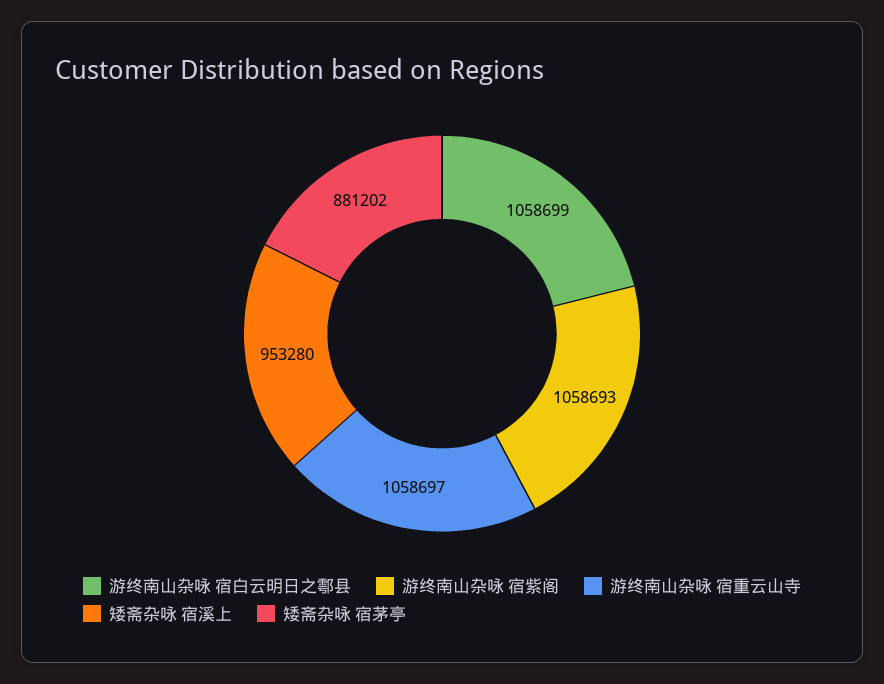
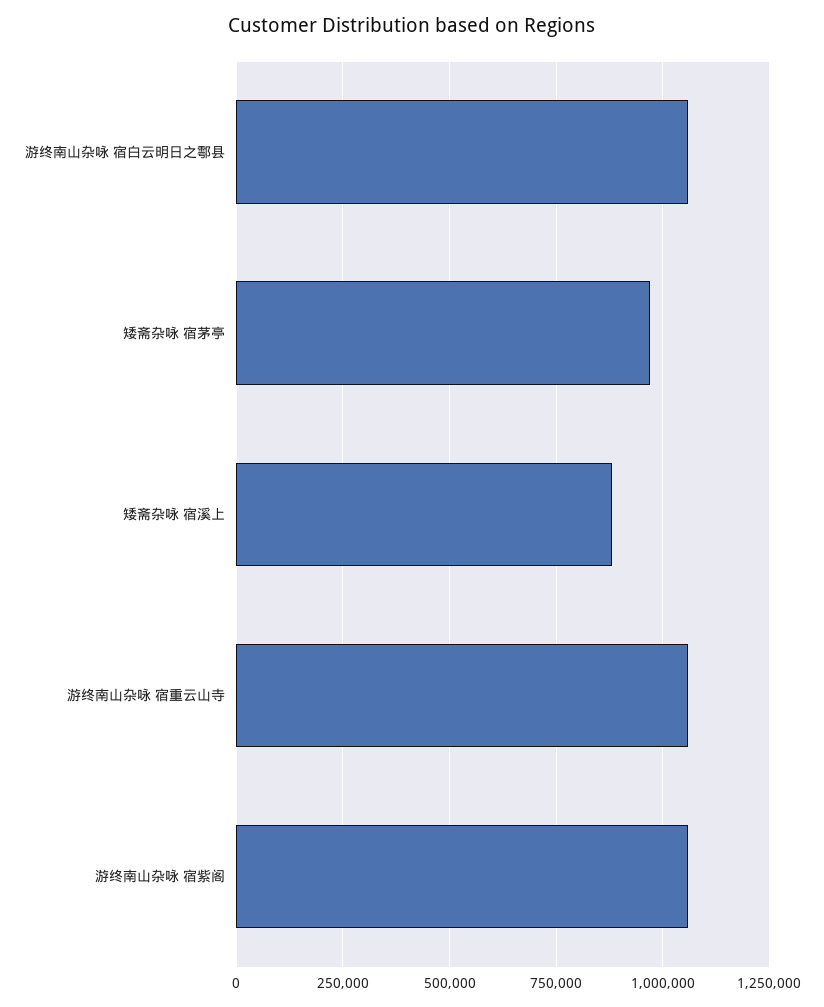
矮斋杂咏 宿溪上: 953280 -> 875000
矮斋杂咏 宿茅亭: 881202 -> 975000

